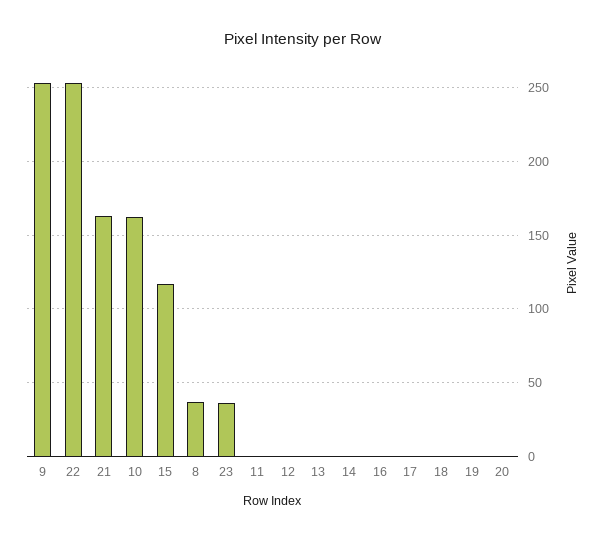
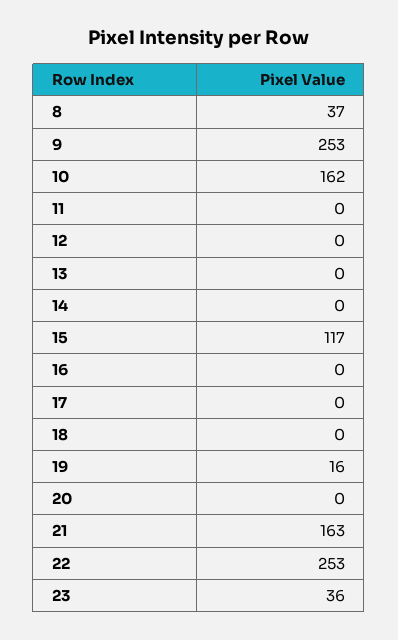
19: 0 -> 16

